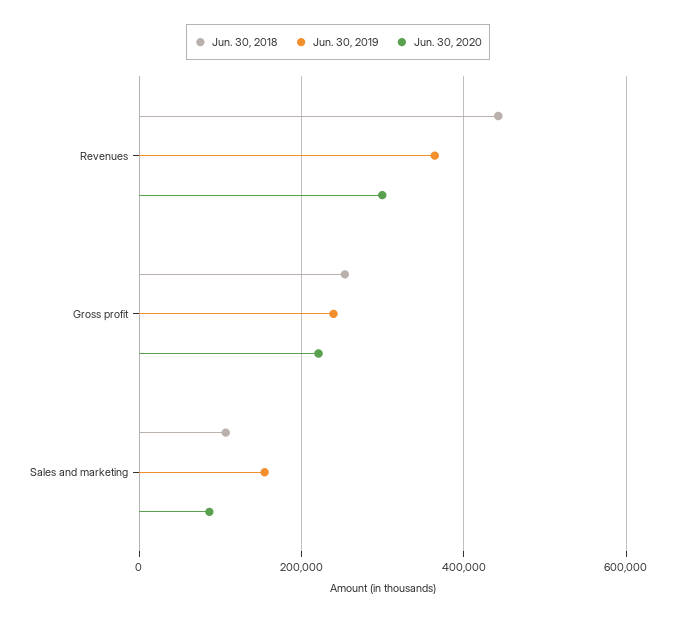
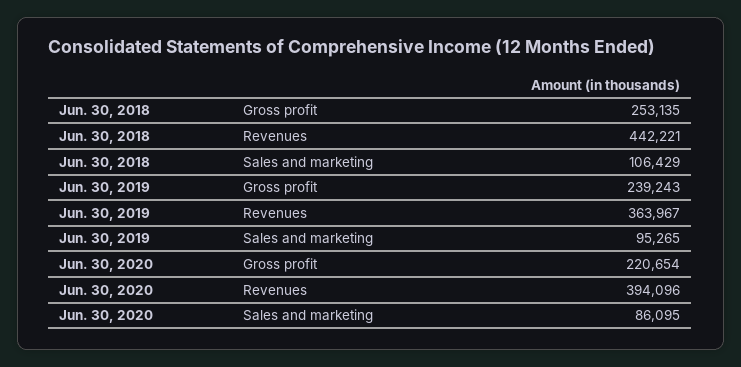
Jun. 30, 2020, Revenues: 300000 -> 394096
Jun. 30, 2019, Sales and marketing: 160000 -> 95265

